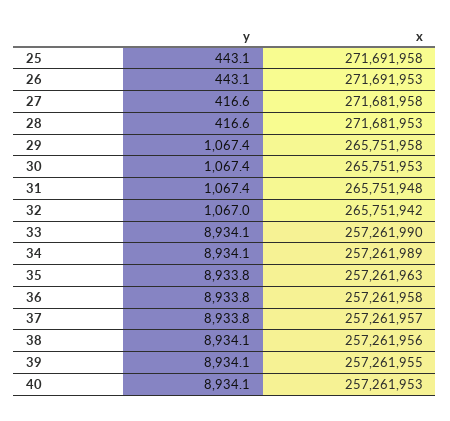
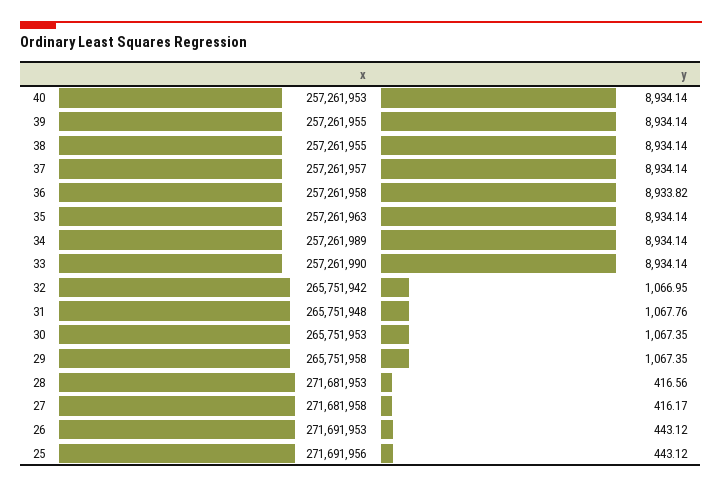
x, 25: 271691958 -> 271691956
y, 27: 416.6 -> 416.17
y, 31: 1067.4 -> 1067.76
y, 35: 8933.8 -> 8934.14
y, 37: 8933.8 -> 8934.14
x, 38: 257261956 -> 257261955

